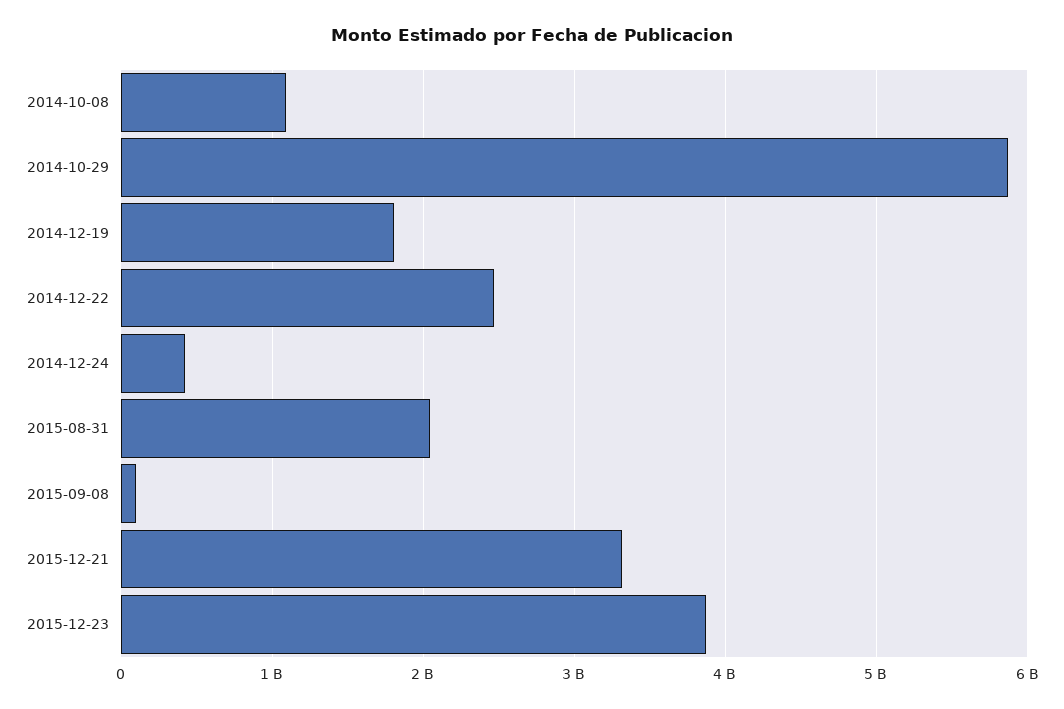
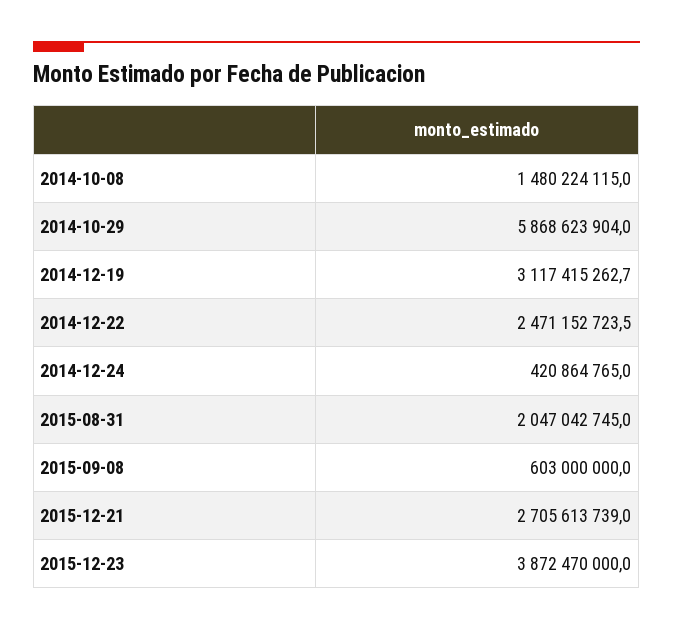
2014-10-08: 1100000000 -> 1480224115
2014-12-19: 1800000000 -> 3117415262.7
2015-09-08: 100000000 -> 603000000
2015-12-21: 3300000000 -> 2705613739

